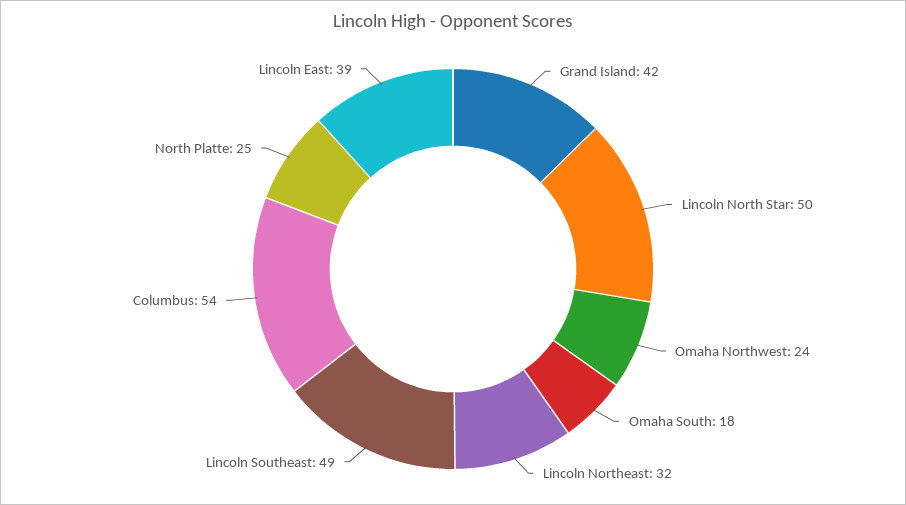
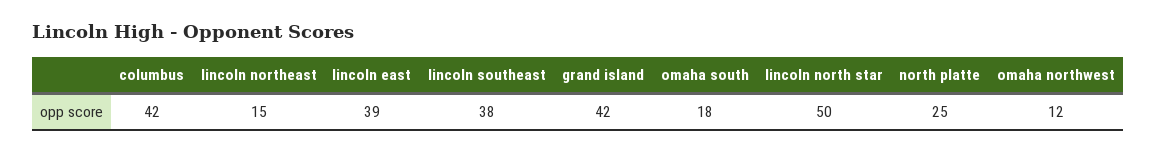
Omaha Northwest: 24 -> 12
Lincoln Northeast: 32 -> 15
Lincoln Southeast: 49 -> 38
Columbus: 54 -> 42

